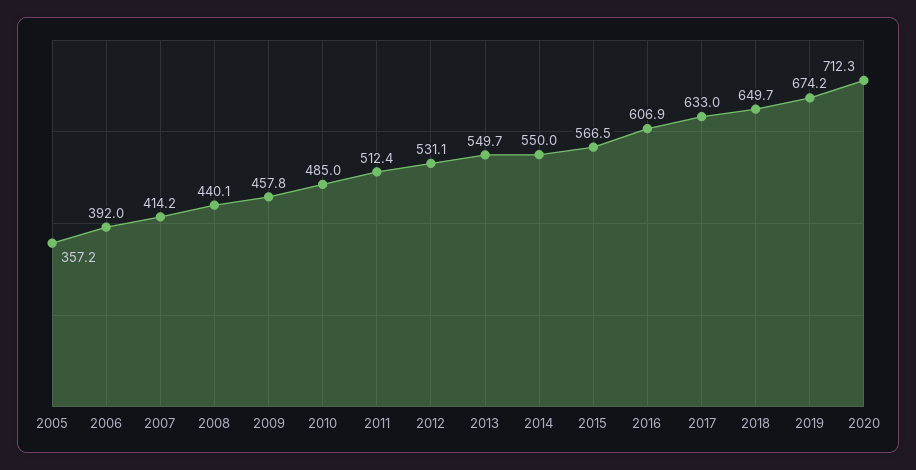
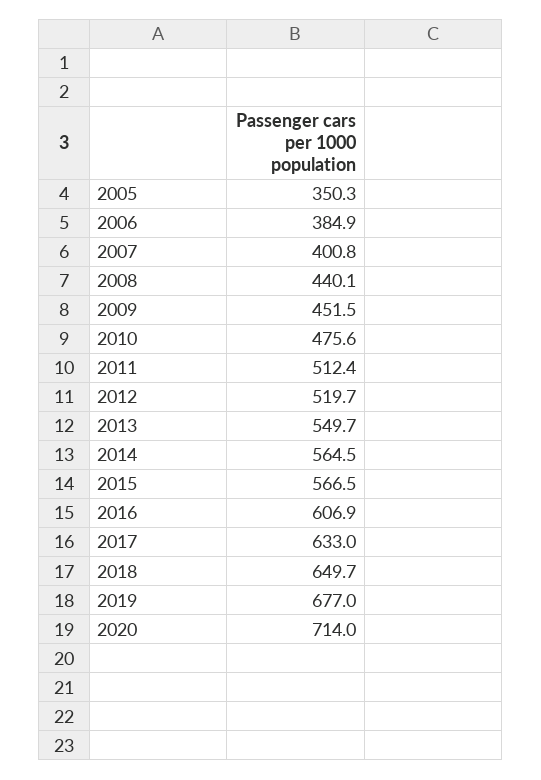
2005: 357.2 -> 350.3
2006: 392 -> 384.9
2007: 414.2 -> 400.8
2009: 457.8 -> 451.5
2010: 485 -> 475.6
2012: 531.1 -> 519.7
2014: 550 -> 564.5
2019: 674.2 -> 677
2020: 712.3 -> 714

